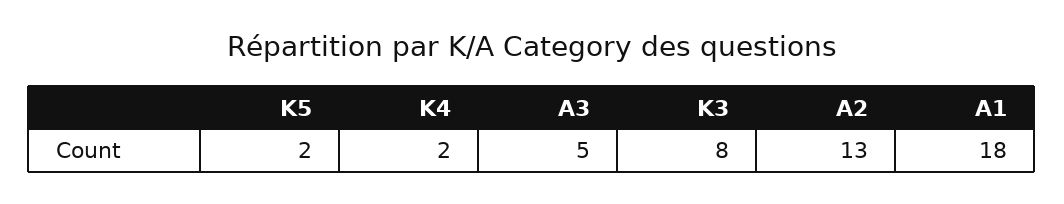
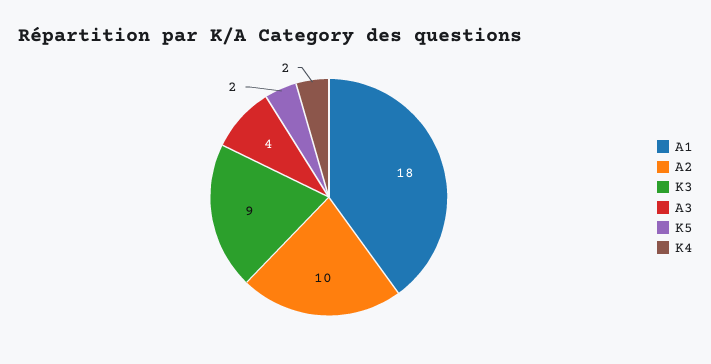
A3: 5 -> 4
K3: 8 -> 9
A2: 13 -> 10

